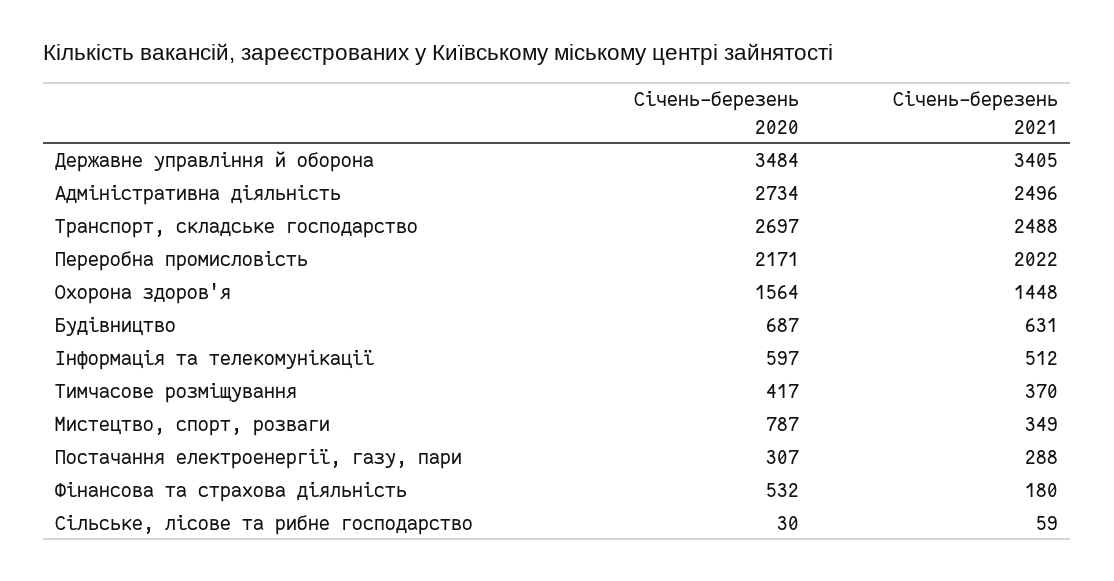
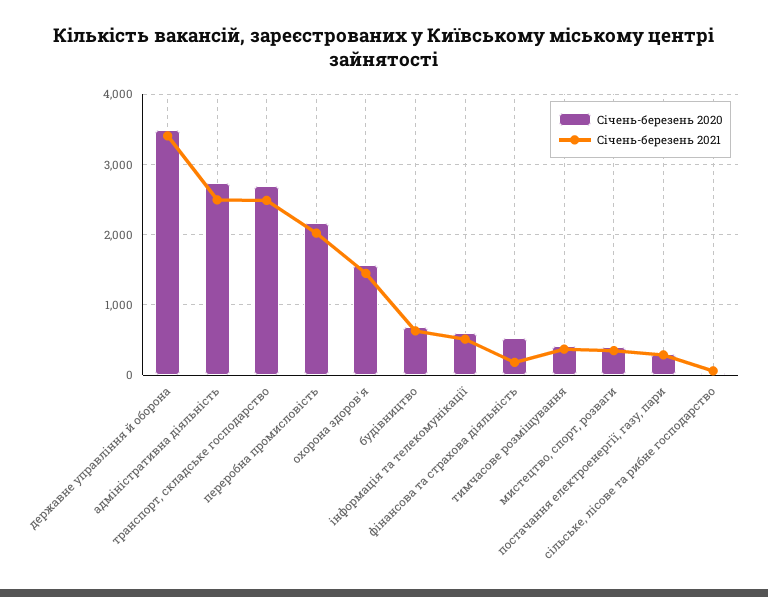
Січень-березень 2020, Мистецтво, спорт, розваги: 787 -> 400

